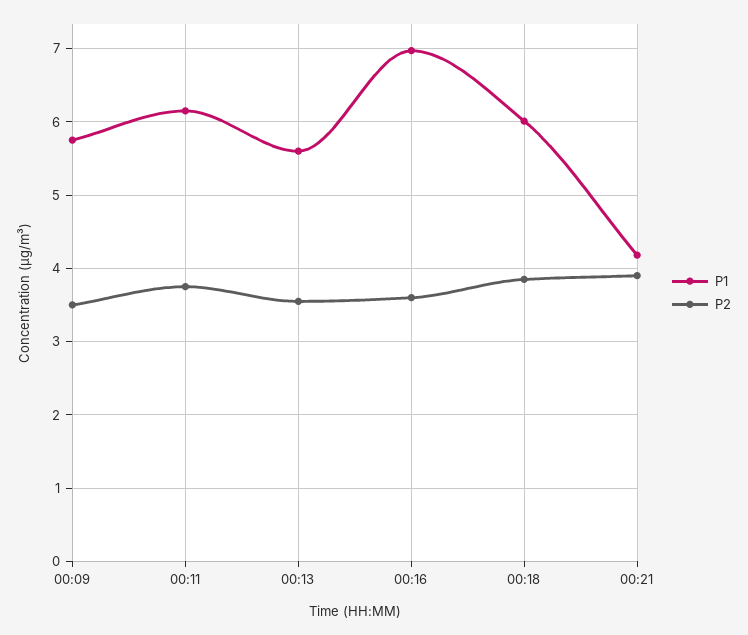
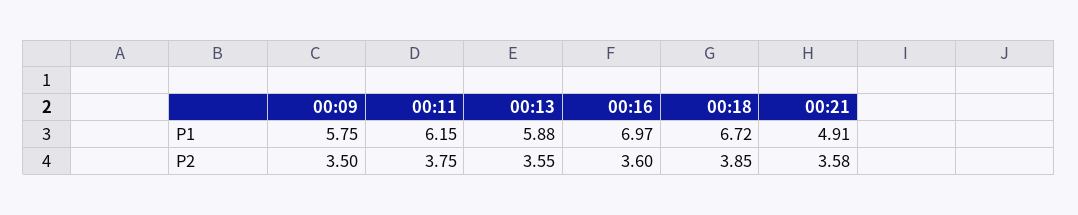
P1, 00:13: 5.6 -> 5.88
P1, 00:18: 6 -> 6.72
P1, 00:21: 4.2 -> 4.91
P2, 00:21: 3.9 -> 3.58

